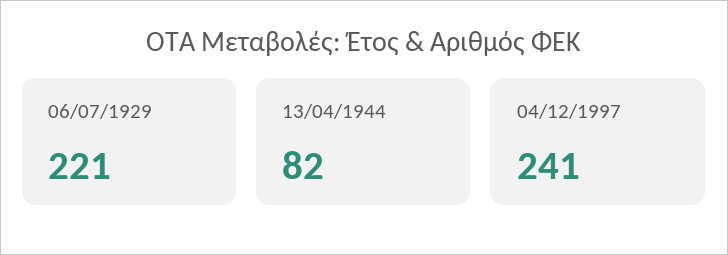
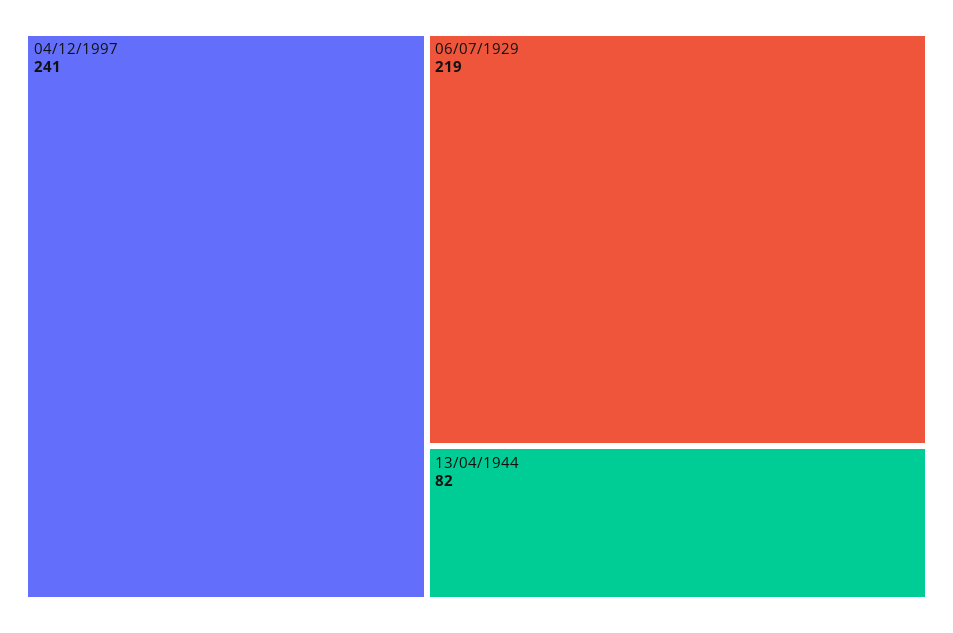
06/07/1929: 221 -> 219

